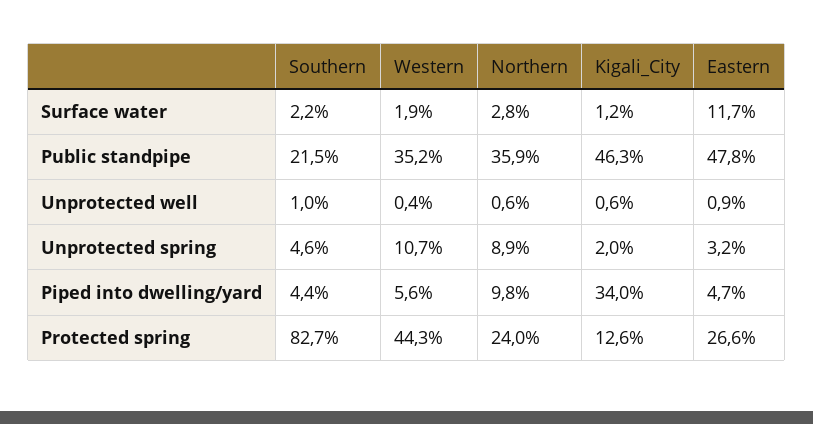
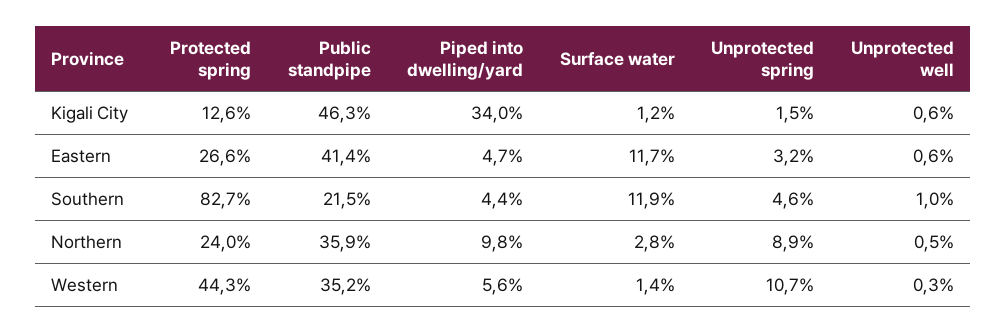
Southern, Surface water: 2.2 -> 11.9
Western, Surface water: 1.9 -> 1.4
Eastern, Public standpipe: 47.8 -> 41.4
Western, Unprotected well: 0.4 -> 0.3
Northern, Unprotected well: 0.6 -> 0.5
Eastern, Unprotected well: 0.9 -> 0.6
Kigali_City, Unprotected spring: 2 -> 1.5

